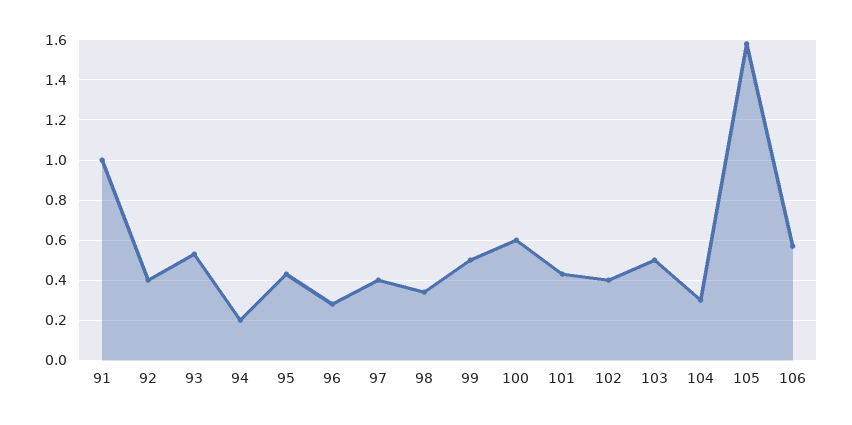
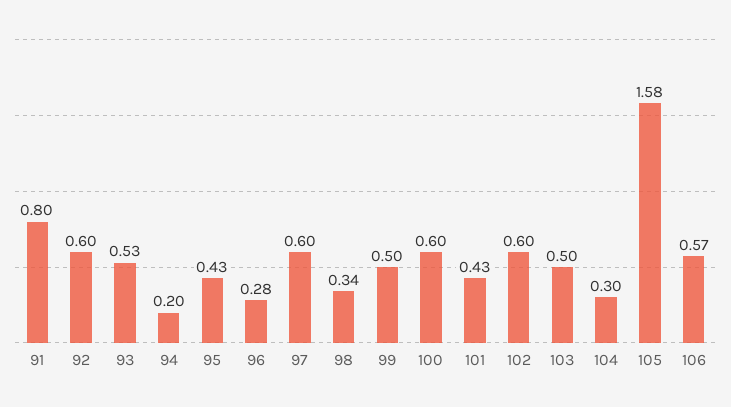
91: 1 -> 0.8
92: 0.4 -> 0.6
97: 0.4 -> 0.6
102: 0.4 -> 0.6

